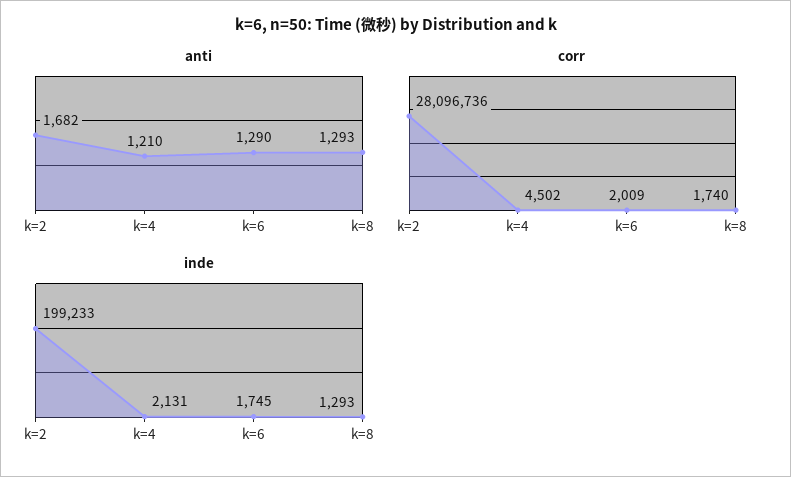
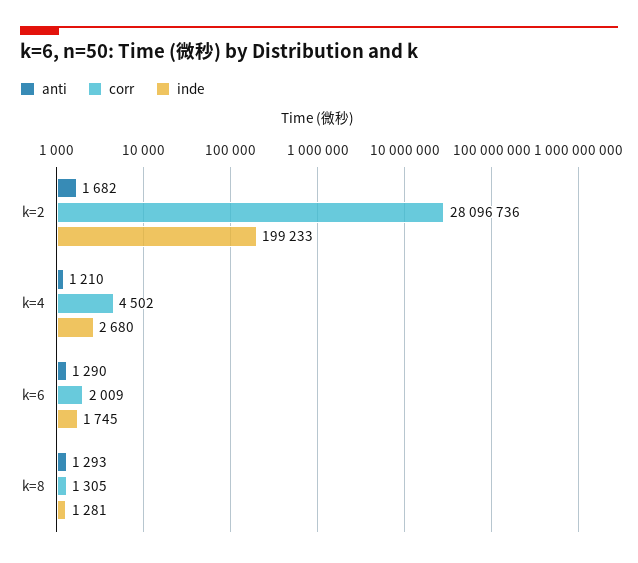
corr, k=8: 1740 -> 1305
inde, k=4: 2131 -> 2680
inde, k=8: 1293 -> 1281

